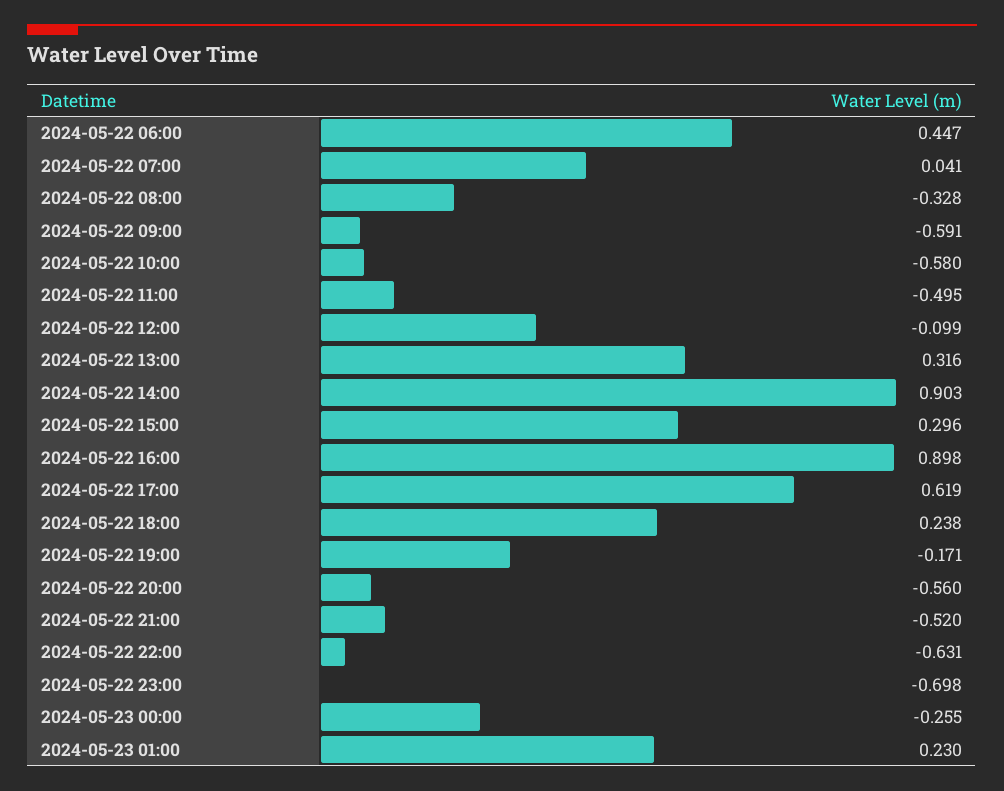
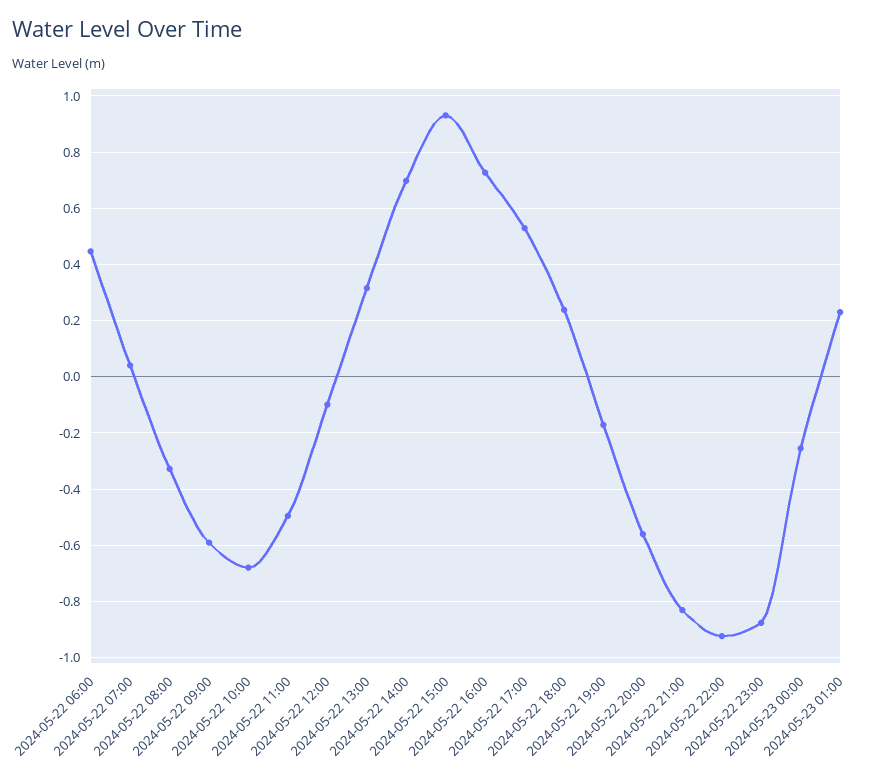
2024-05-22 10:00: -0.58 -> -0.675
2024-05-22 14:00: 0.903 -> 0.7
2024-05-22 15:00: 0.296 -> 0.925
2024-05-22 16:00: 0.898 -> 0.725
2024-05-22 17:00: 0.619 -> 0.525
2024-05-22 21:00: -0.52 -> -0.825
2024-05-22 22:00: -0.631 -> -0.925
2024-05-22 23:00: -0.698 -> -0.875

